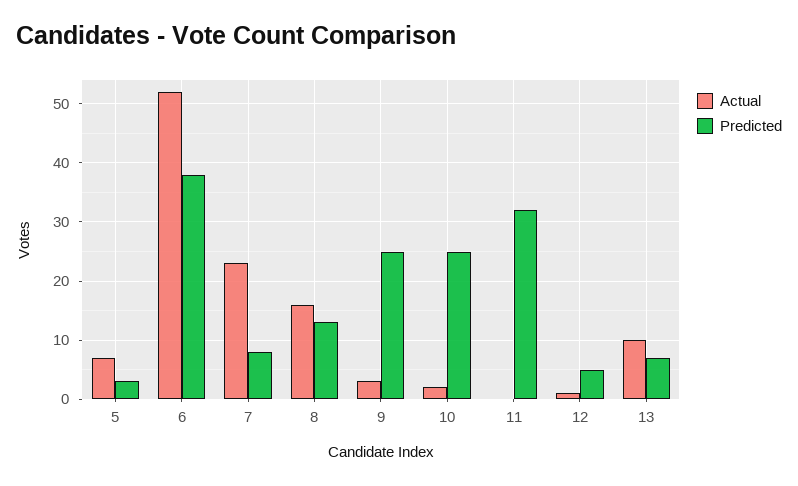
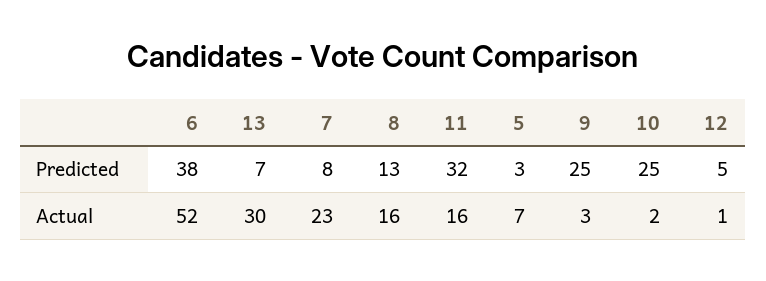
Actual, 11: 0 -> 16
Actual, 13: 10 -> 30

